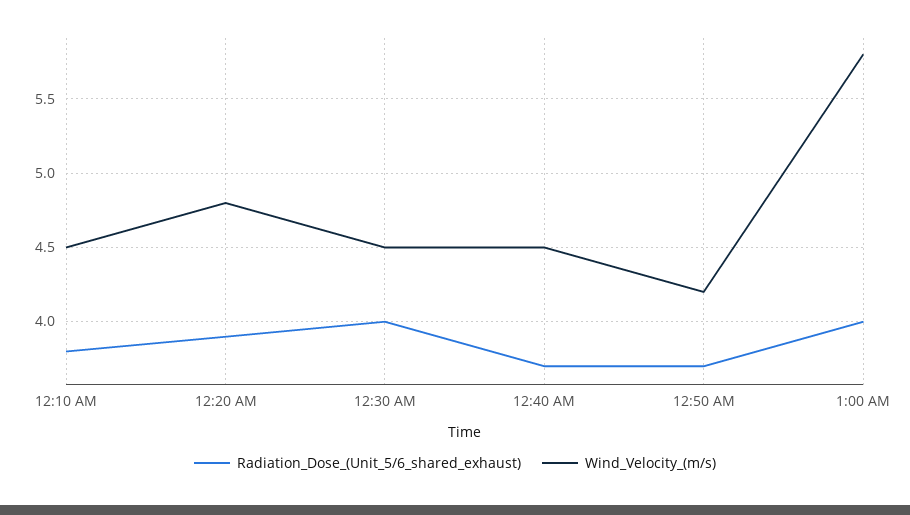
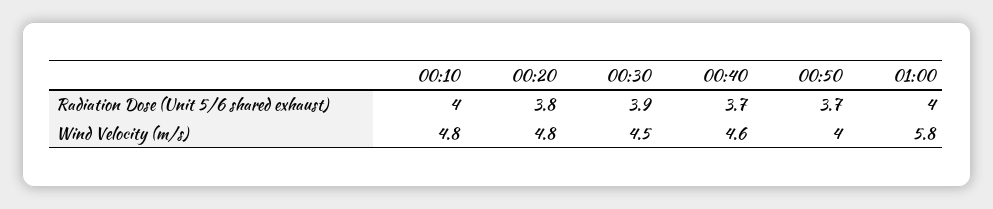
Radiation_Dose_(Unit_5/6_shared_exhaust), 12:10 AM: 3.8 -> 4
Wind_Velocity_(m/s), 12:10 AM: 4.5 -> 4.8
Radiation_Dose_(Unit_5/6_shared_exhaust), 12:20 AM: 3.9 -> 3.8
Radiation_Dose_(Unit_5/6_shared_exhaust), 12:30 AM: 4 -> 3.9
Wind_Velocity_(m/s), 12:40 AM: 4.5 -> 4.6
Wind_Velocity_(m/s), 12:50 AM: 4.2 -> 4

